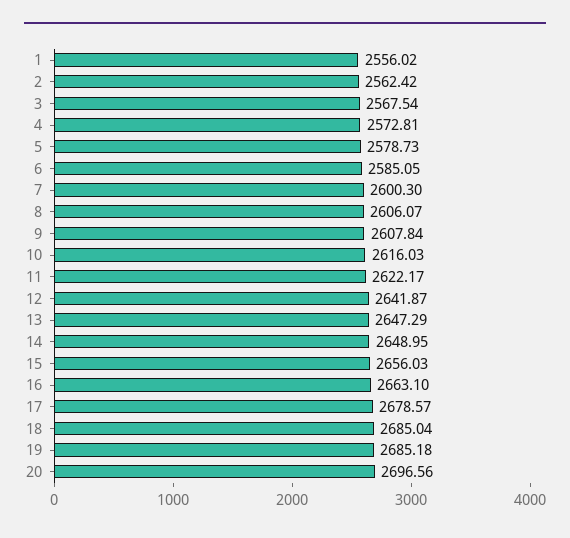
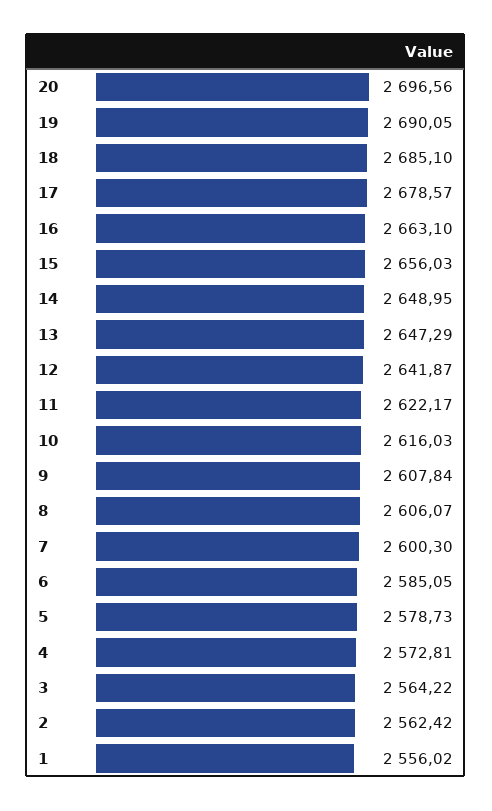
3: 2567.54 -> 2564.22
18: 2685.04 -> 2685.1
19: 2685.18 -> 2690.05

